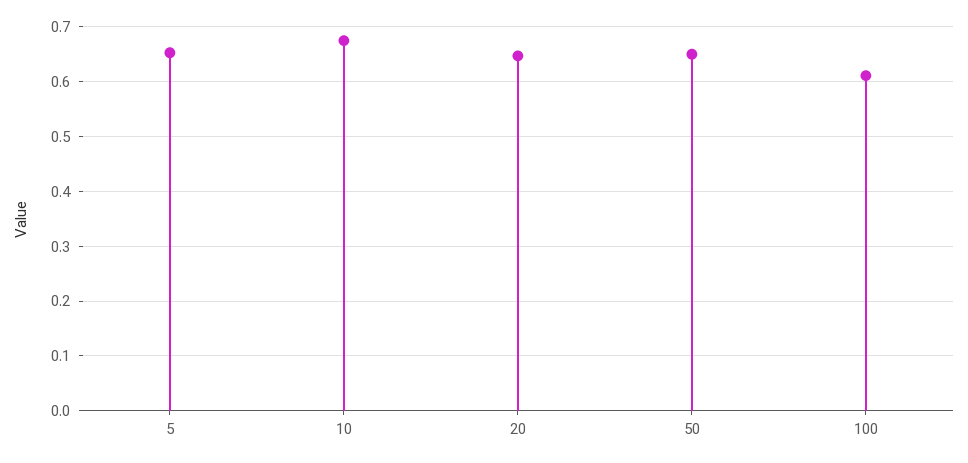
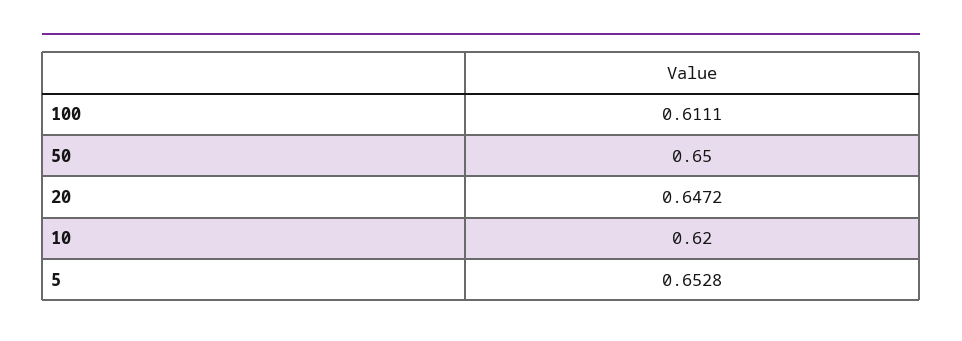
10: 0.68 -> 0.62

